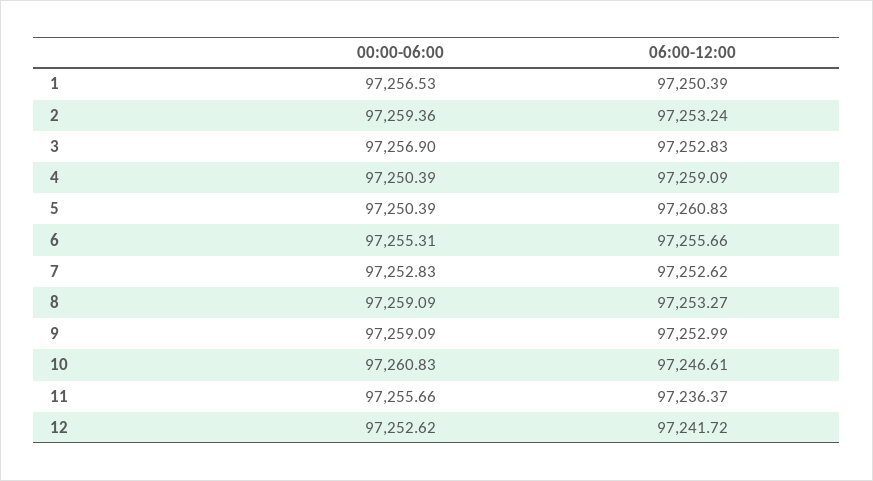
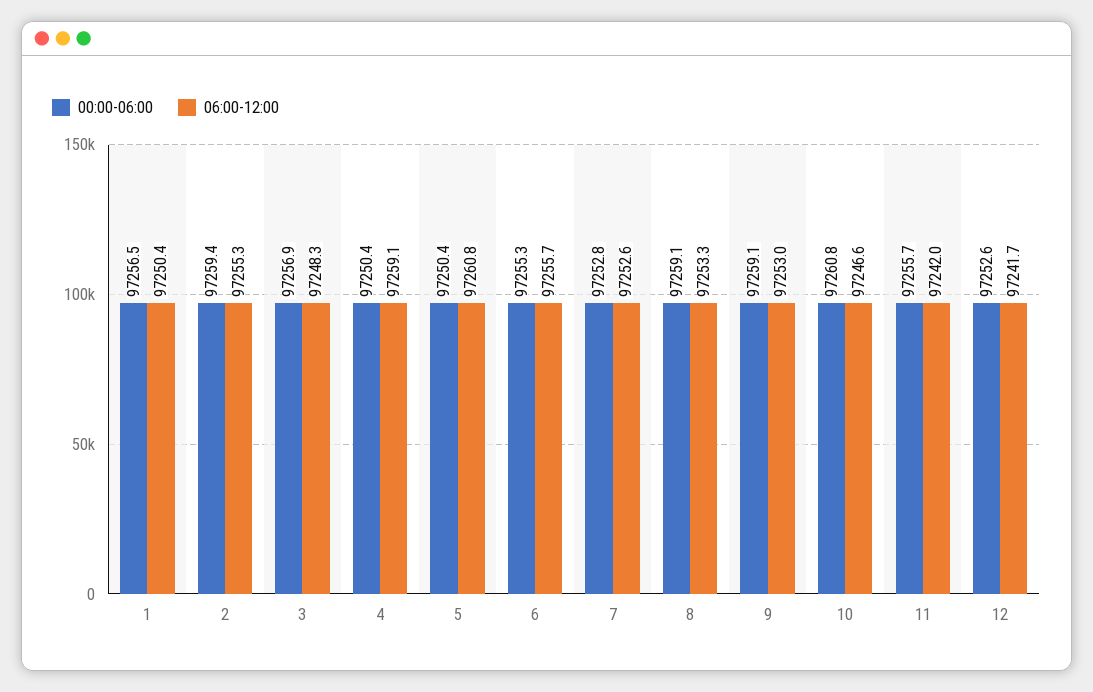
06:00-12:00, 2: 97253.24 -> 97255.3
06:00-12:00, 3: 97252.83 -> 97248.3
06:00-12:00, 11: 97236.37 -> 97242

